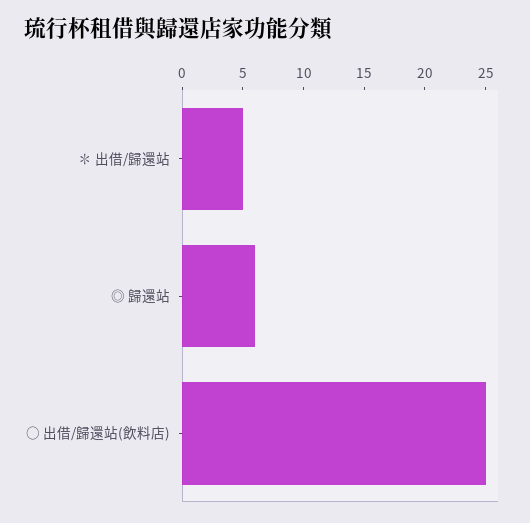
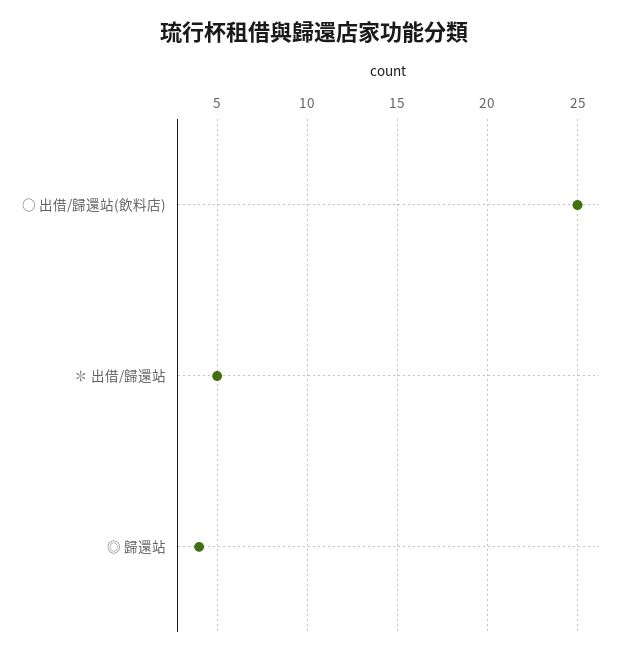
◎ 歸還站: 6 -> 4

